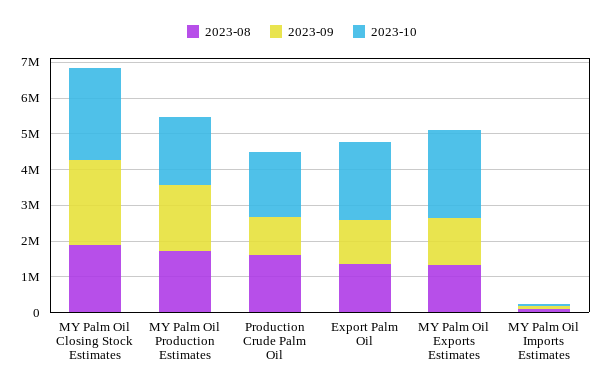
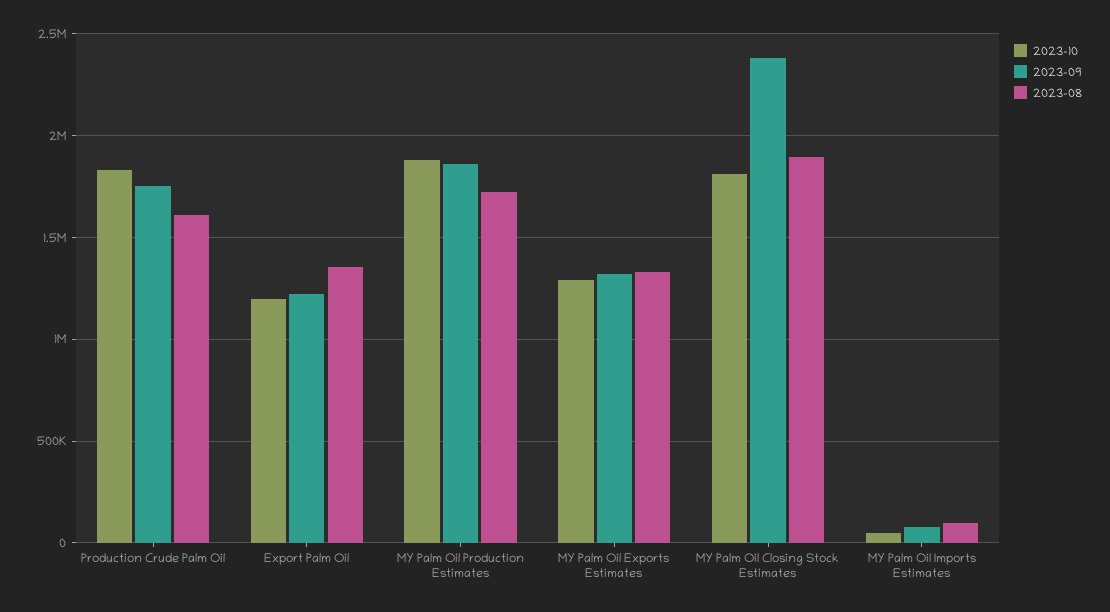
2023-10, MY Palm Oil Closing Stock Estimates: 2500000 -> 1800000
2023-09, Production Crude Palm Oil: 1000000 -> 1750000
2023-10, Export Palm Oil: 2250000 -> 1200000
2023-10, MY Palm Oil Exports Estimates: 2500000 -> 1300000

